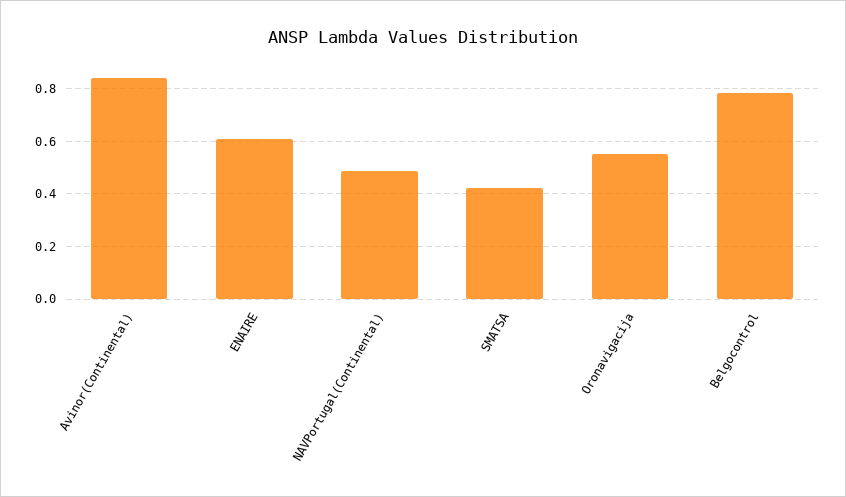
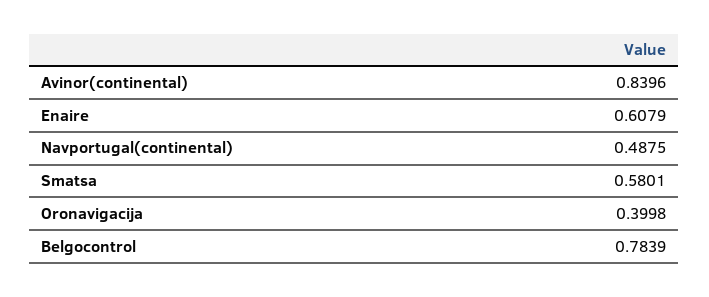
SMATSA: 0.425 -> 0.5801
Oronavigacija: 0.55 -> 0.3998

